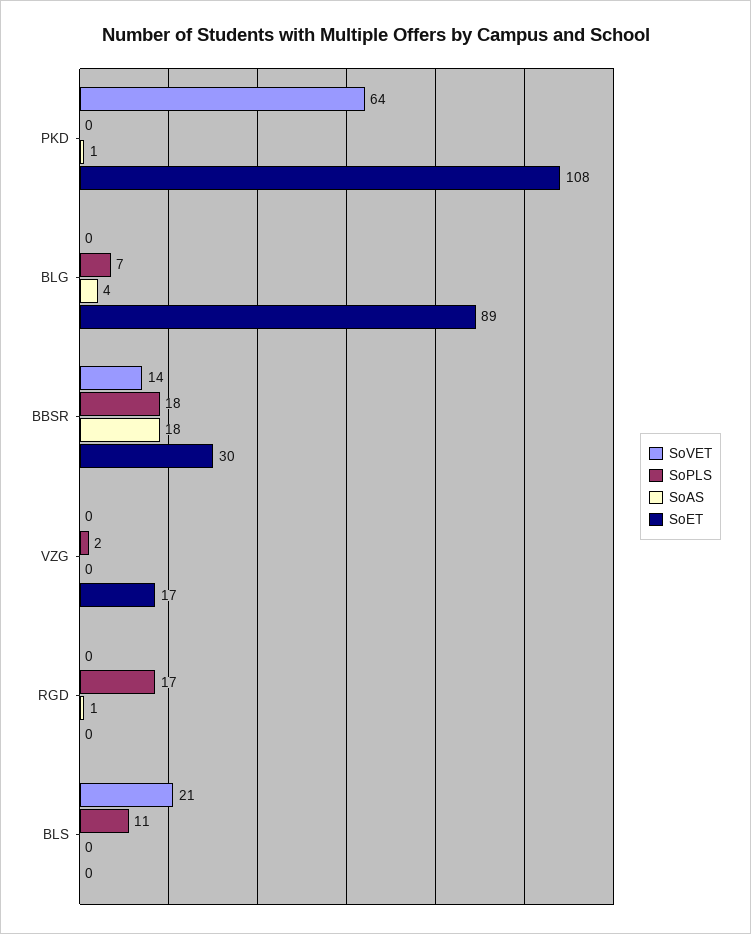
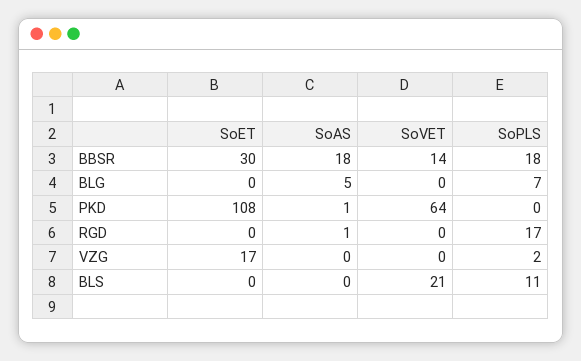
SoAS, BLG: 4 -> 5
SoET, BLG: 89 -> 0

